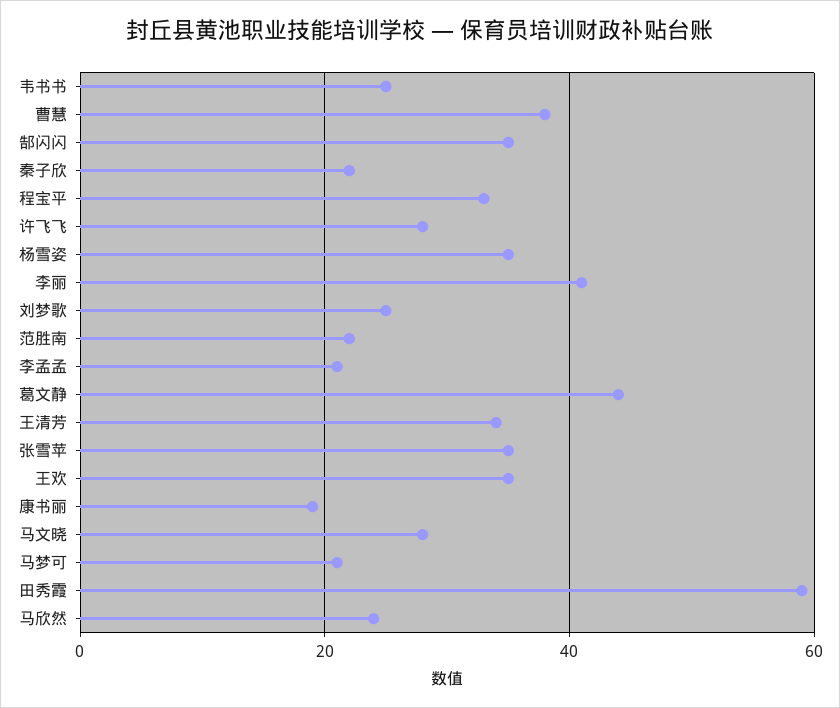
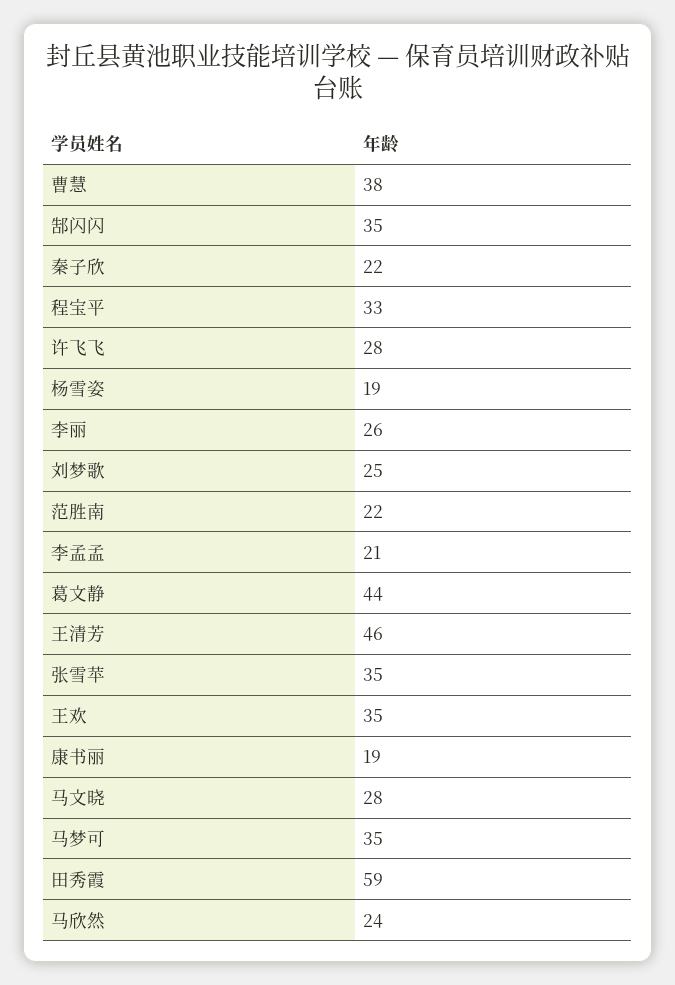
韦书书: 25 -> none
杨雪姿: 35 -> 19
李丽: 40 -> 26
王清芳: 35 -> 46
马梦可: 20 -> 35

